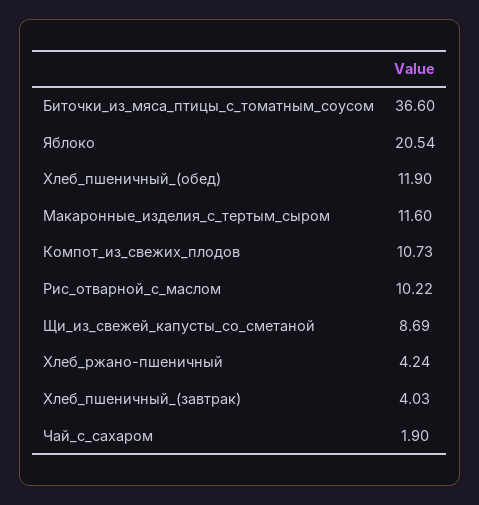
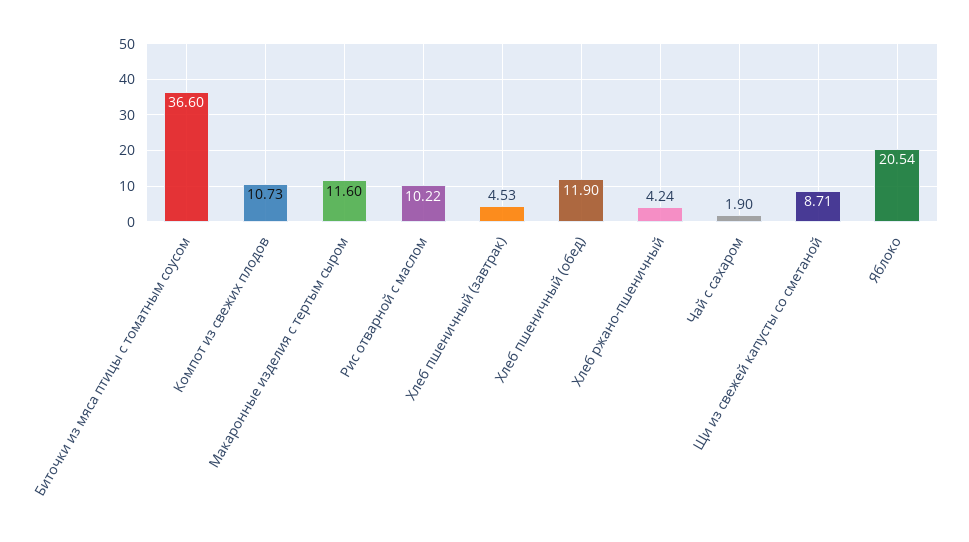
Щи_из_свежей_капусты_со_сметаной: 8.69 -> 8.71
Хлеб_пшеничный_(завтрак): 4.03 -> 4.53

